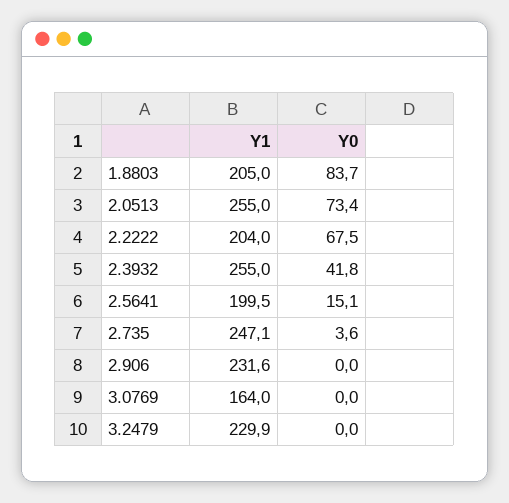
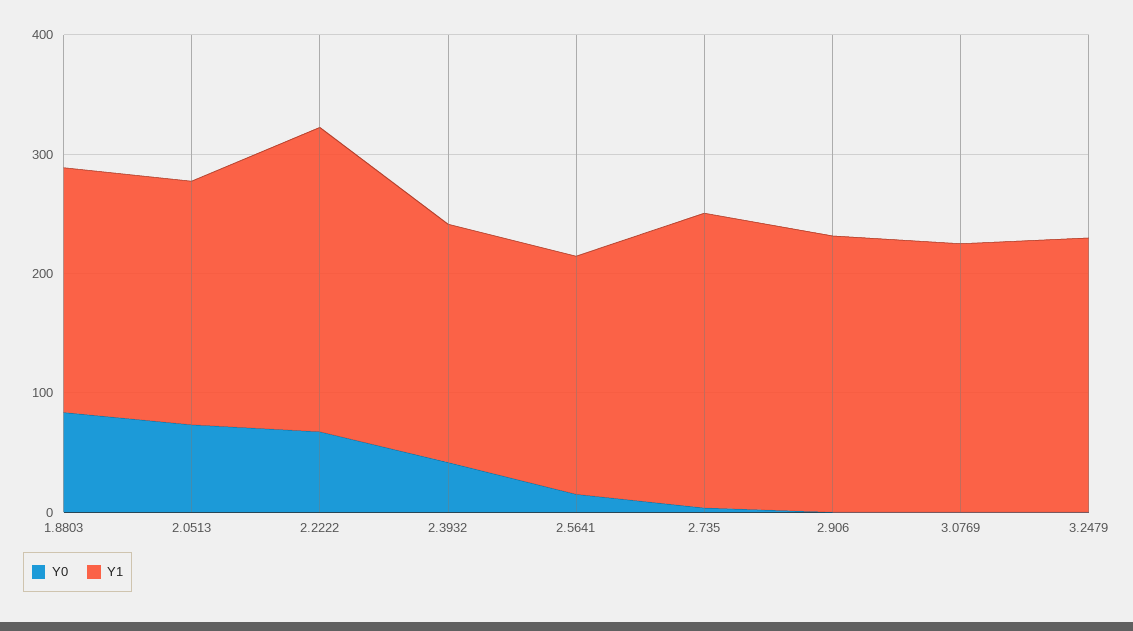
Y1, 2.0513: 255 -> 200
Y1, 2.2222: 204 -> 260
Y1, 2.3932: 255 -> 200
Y1, 3.0769: 164 -> 220

